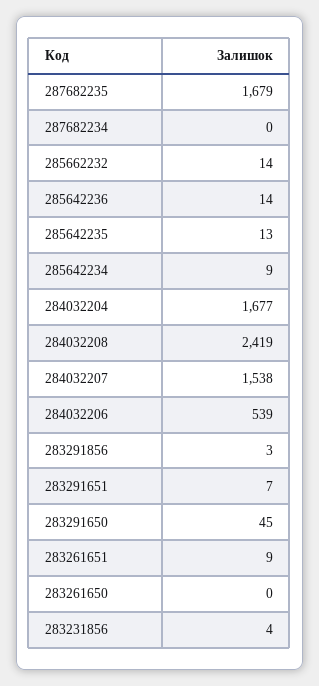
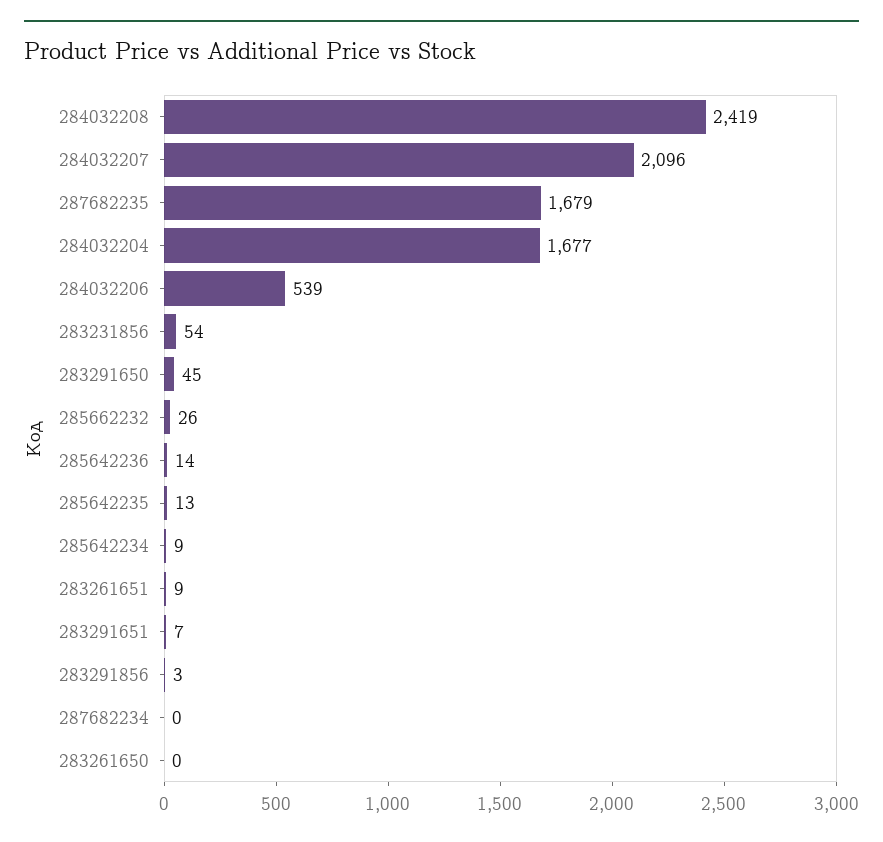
285662232: 14 -> 26
284032207: 1538 -> 2096
283231856: 4 -> 54

